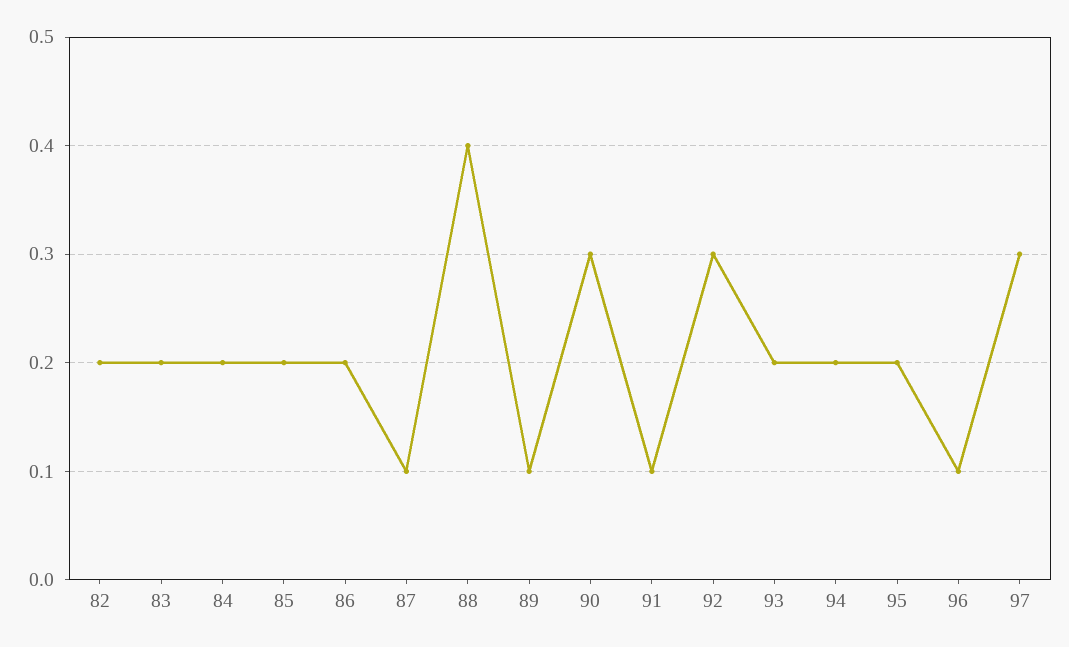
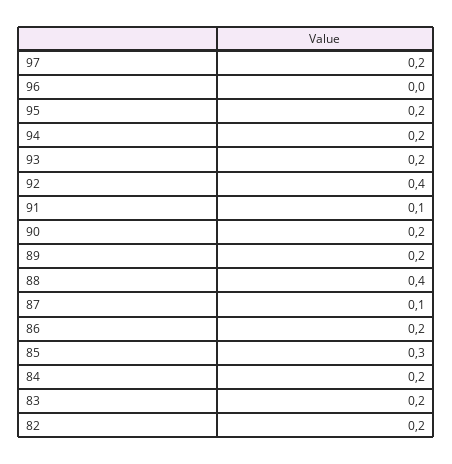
85: 0.2 -> 0.3
89: 0.1 -> 0.2
90: 0.3 -> 0.2
92: 0.3 -> 0.4
96: 0.1 -> 0
97: 0.3 -> 0.2

